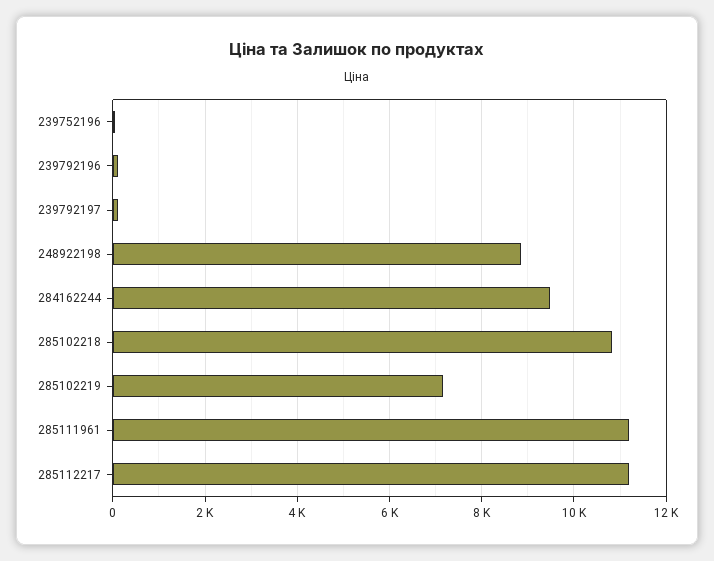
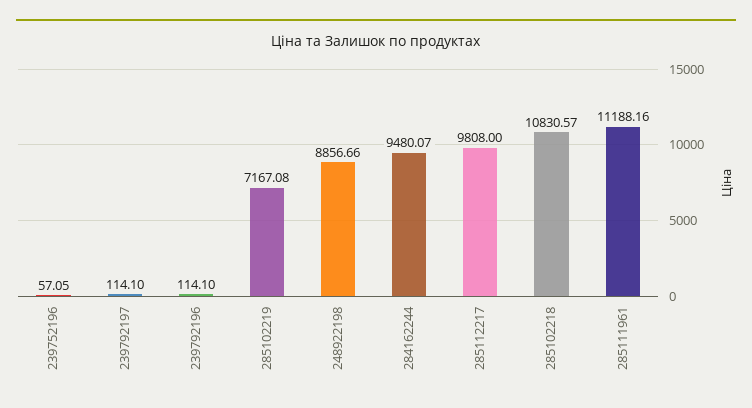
285112217: 11200 -> 9808

